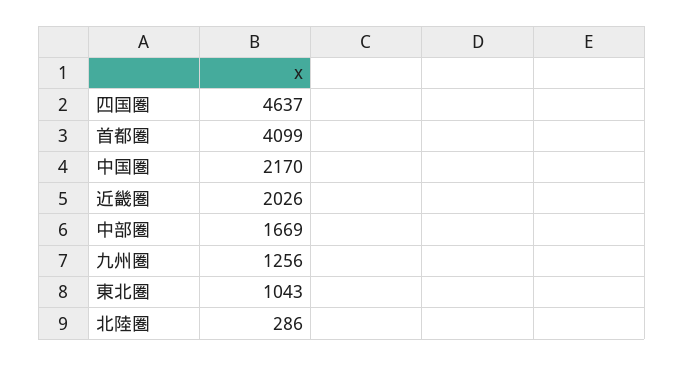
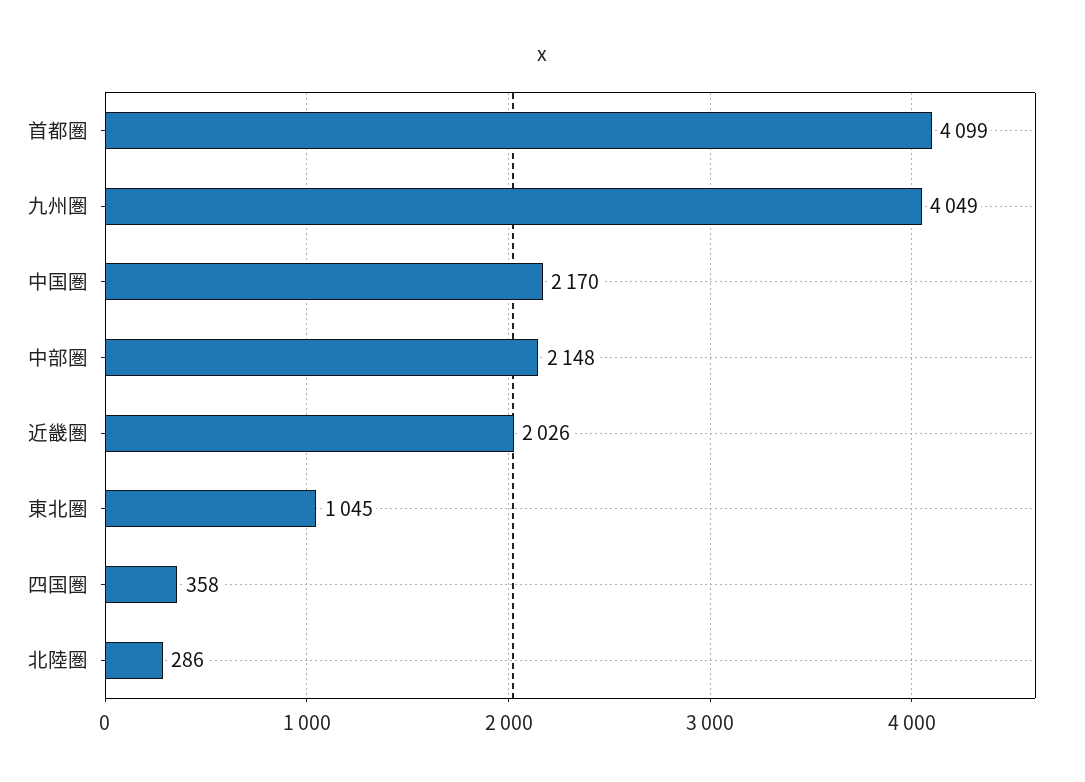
四国圏: 4637 -> 358
中部圏: 1669 -> 2148
九州圏: 1256 -> 4049
東北圏: 1043 -> 1045

